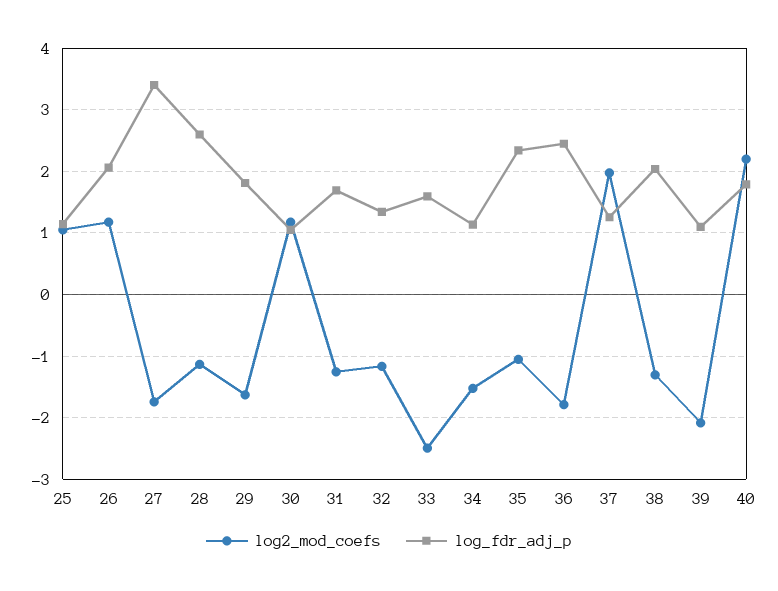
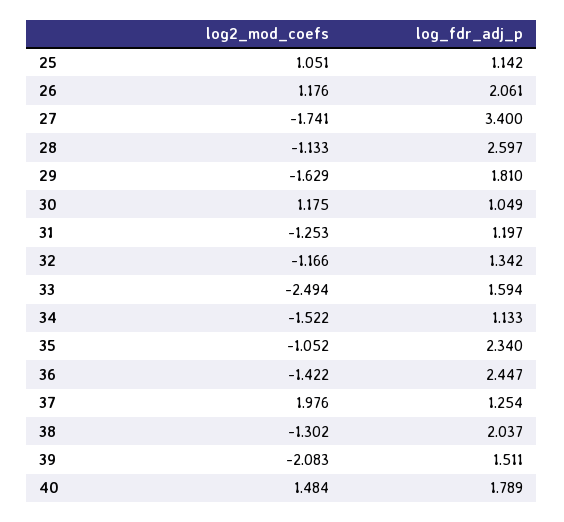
log_fdr_adj_p, 31: 1.7 -> 1.197
log2_mod_coefs, 36: -1.8 -> -1.422
log_fdr_adj_p, 39: 1.1 -> 1.511
log2_mod_coefs, 40: 2.2 -> 1.484

